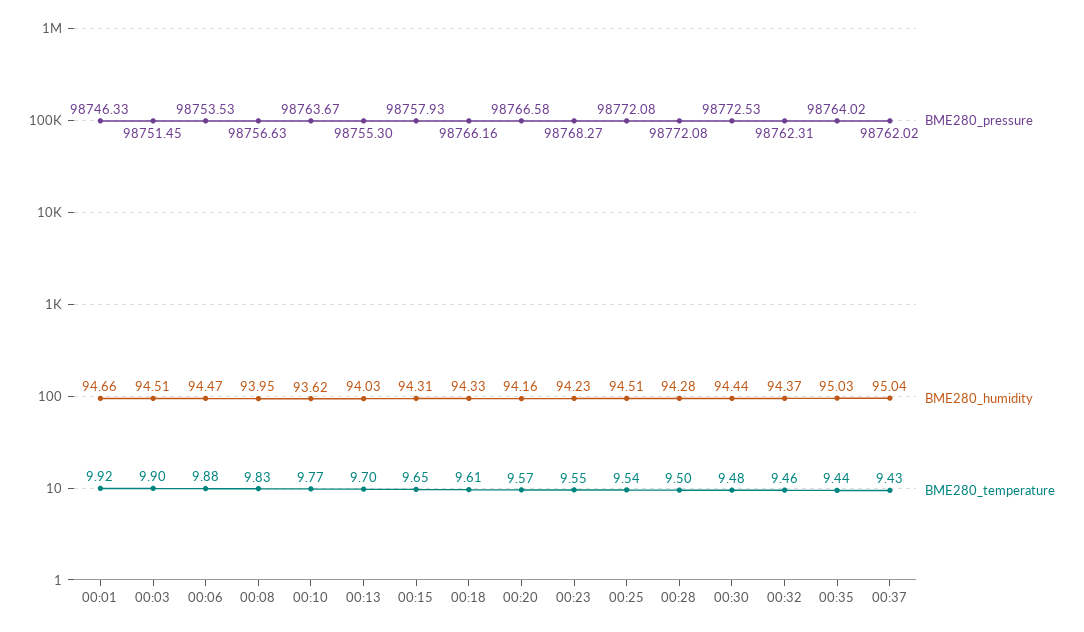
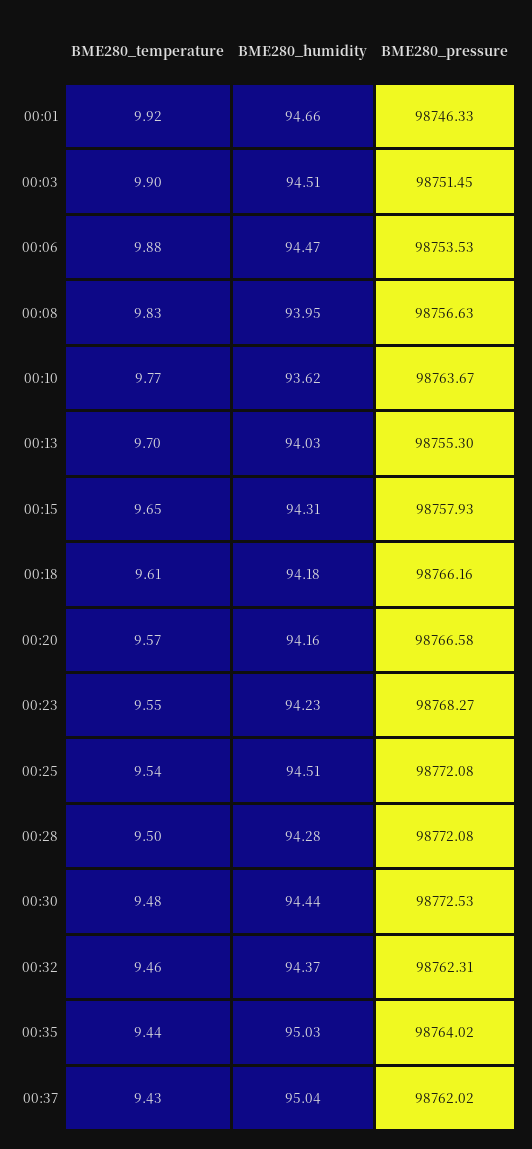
BME280_humidity, 00:18: 94.33 -> 94.18

